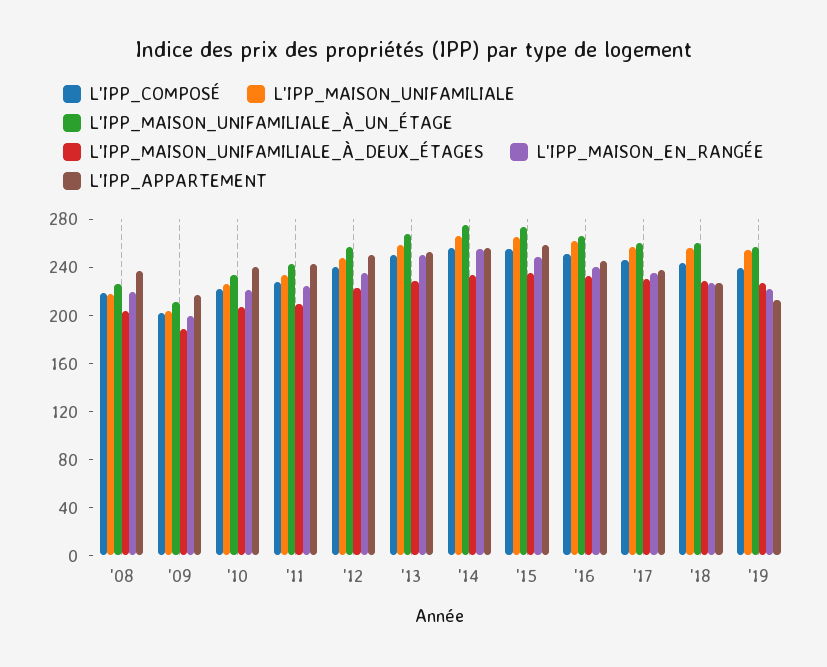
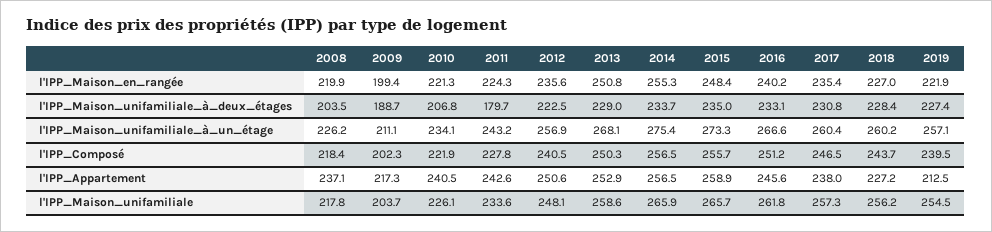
L'IPP_MAISON_UNIFAMILIALE_À_DEUX_ÉTAGES, '11: 210 -> 179.7

